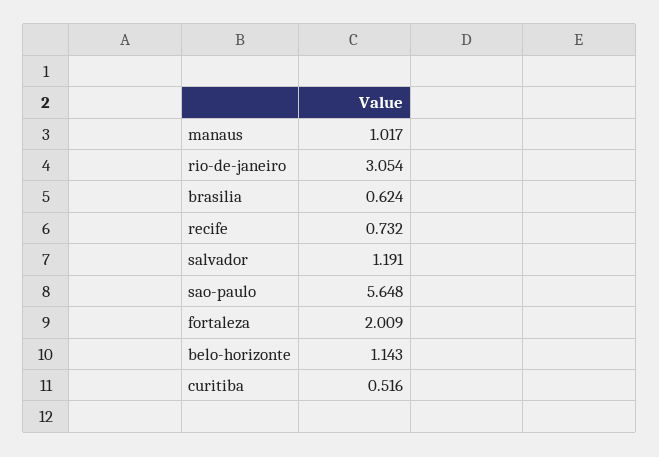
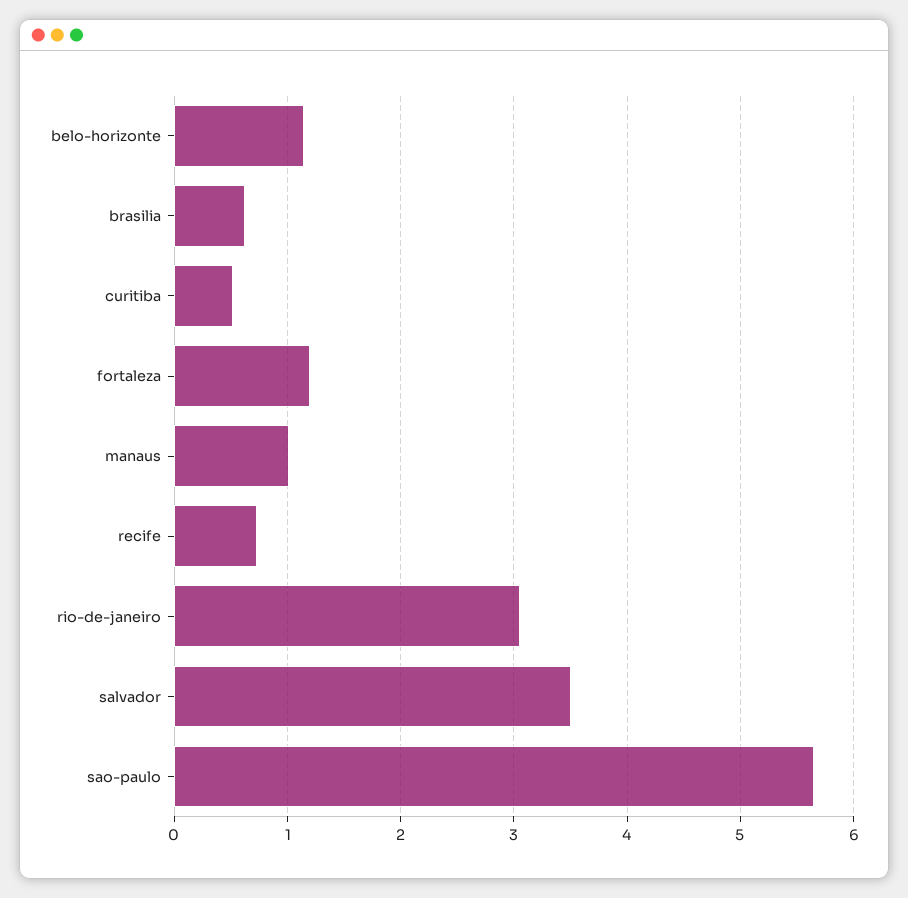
salvador: 1.191 -> 3.5
fortaleza: 2.009 -> 1.2

